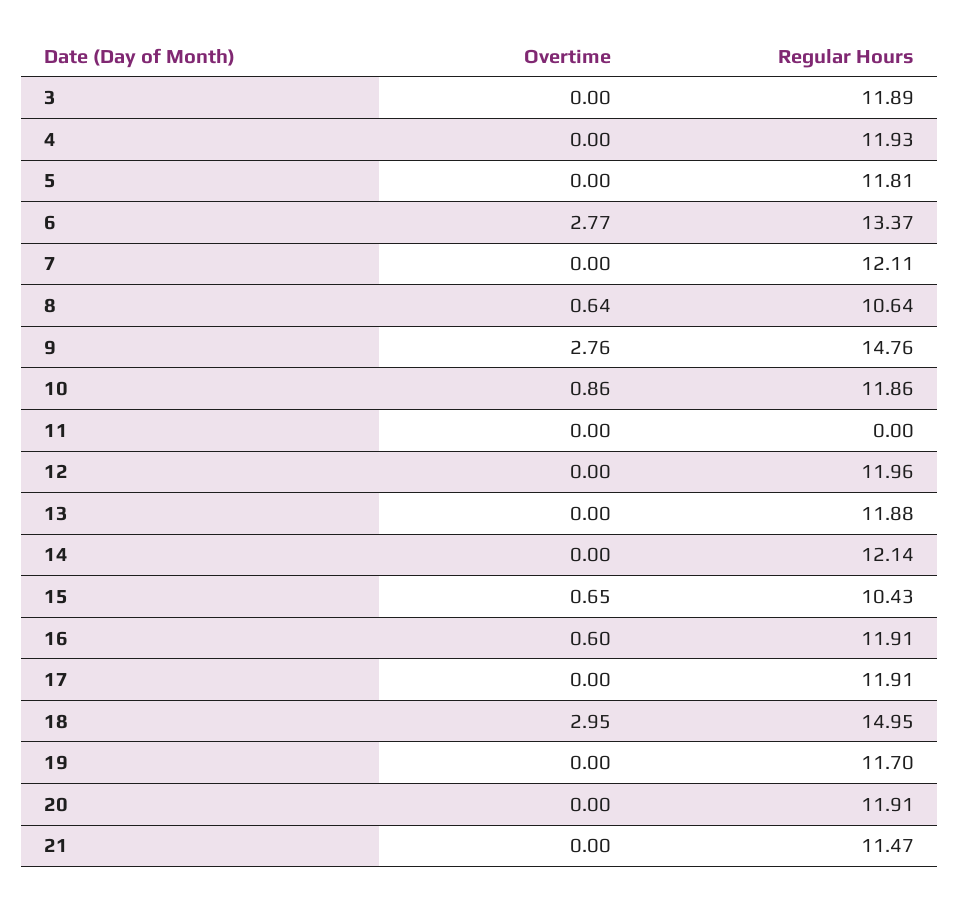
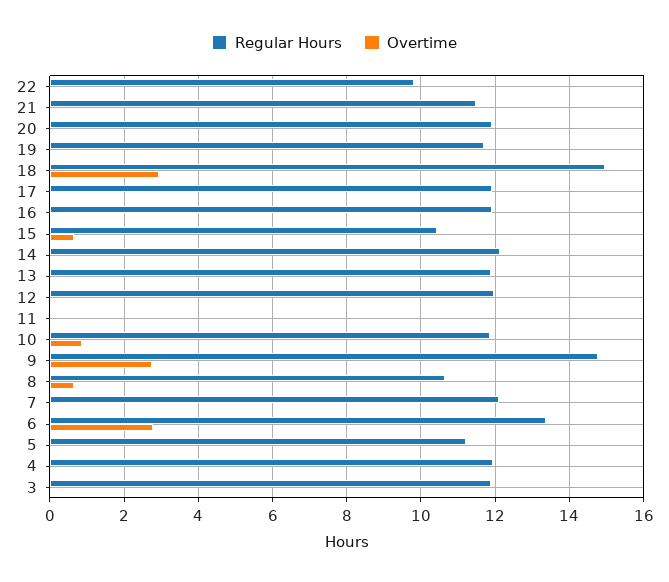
Regular Hours, 5: 11.81 -> 11.2
Overtime, 16: 0.6 -> 0
Regular Hours, 22: none -> 9.8
Overtime, 22: none -> 0

